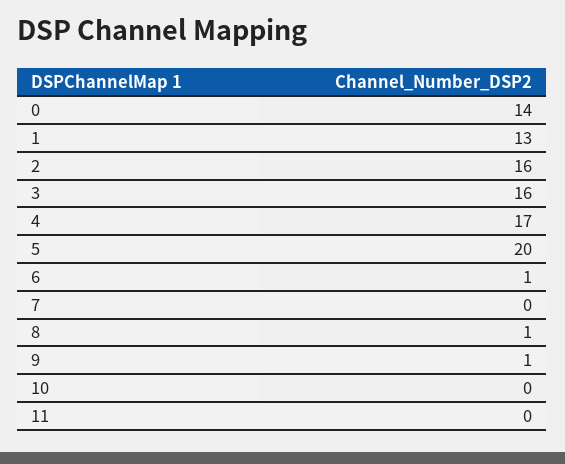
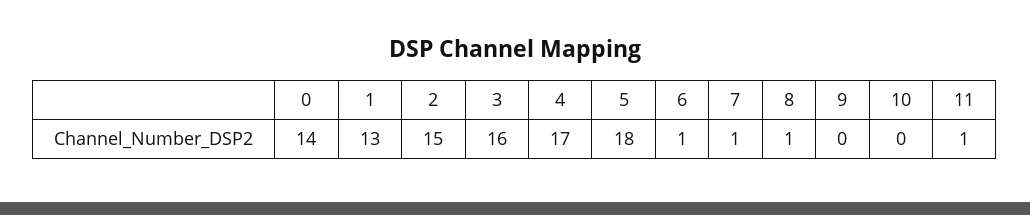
2: 16 -> 15
5: 20 -> 18
7: 0 -> 1
9: 1 -> 0
11: 0 -> 1

